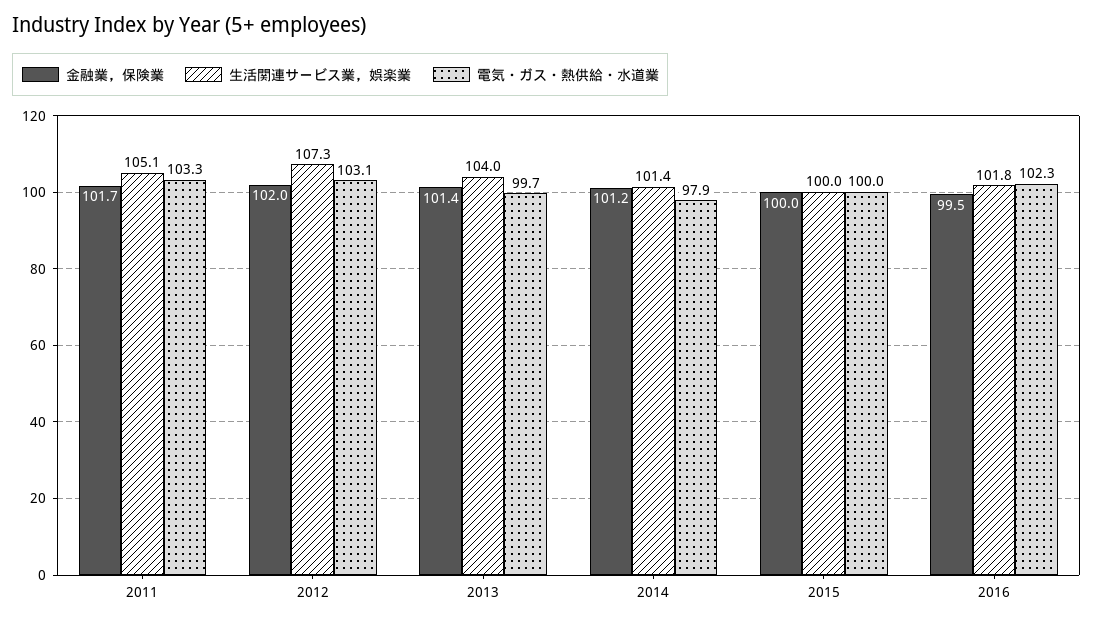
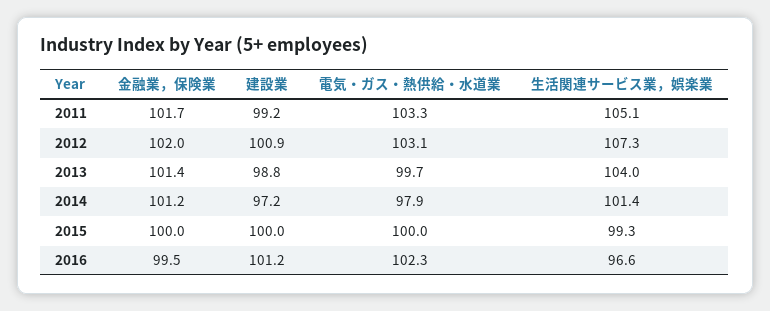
生活関連サービス業，娯楽業, 2015: 100 -> 99.3
生活関連サービス業，娯楽業, 2016: 101.8 -> 96.6
建設業, 2011: none -> 99.2
建設業, 2012: none -> 100.9
建設業, 2013: none -> 98.8
建設業, 2014: none -> 97.2
建設業, 2015: none -> 100
建設業, 2016: none -> 101.2

